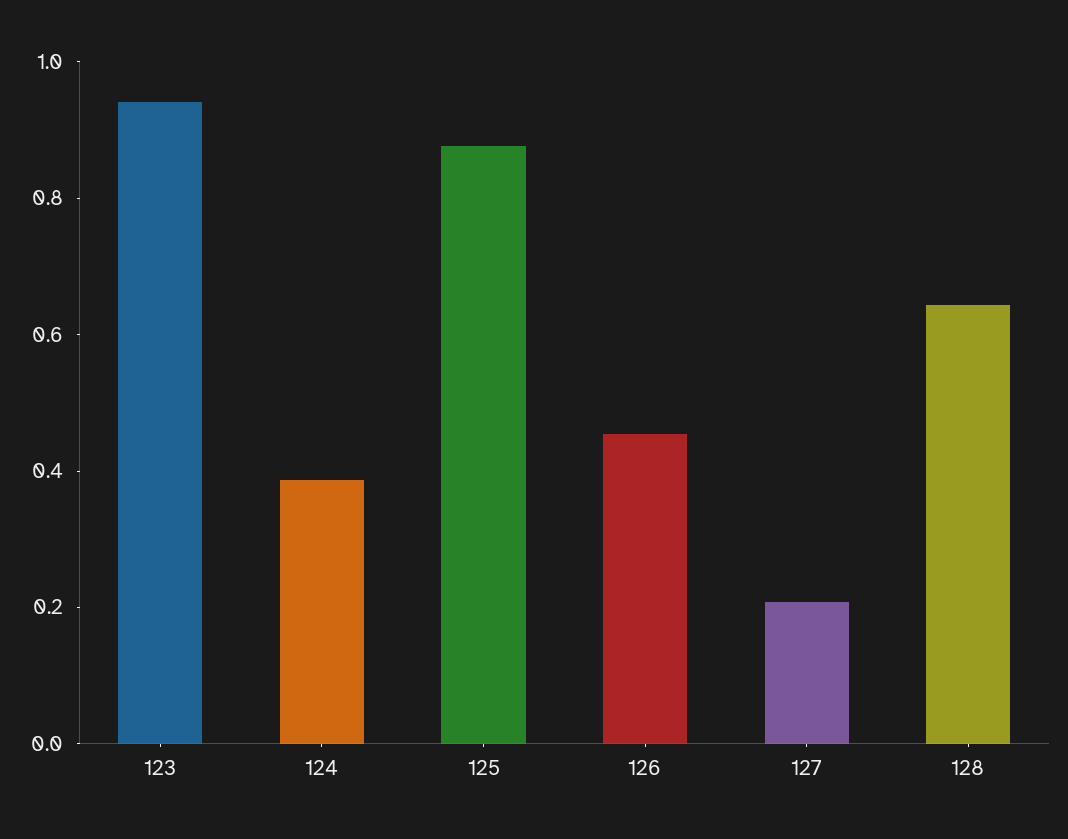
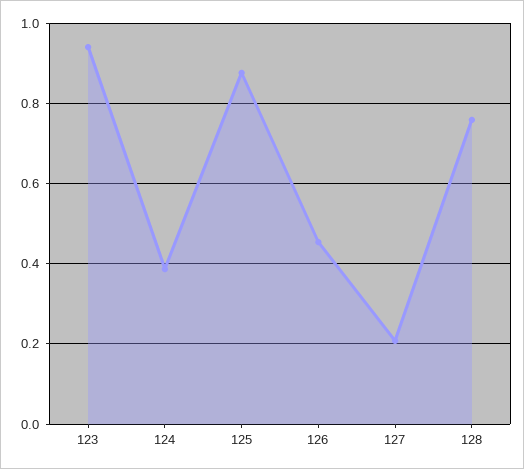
128: 0.65 -> 0.76

